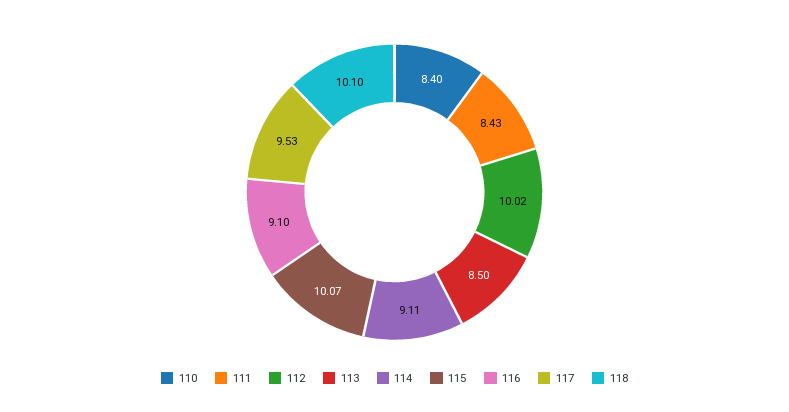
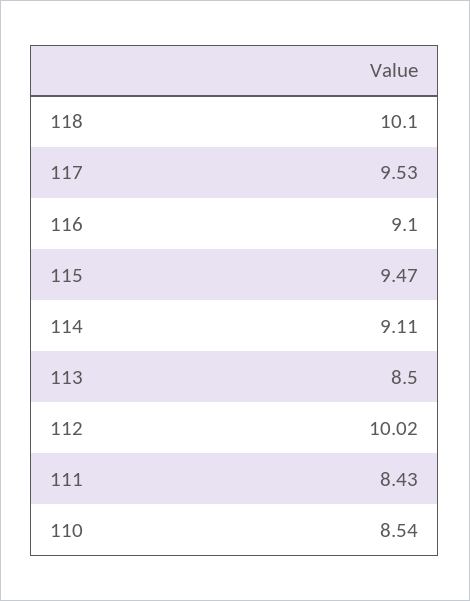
110: 8.4 -> 8.54
115: 10.07 -> 9.47

